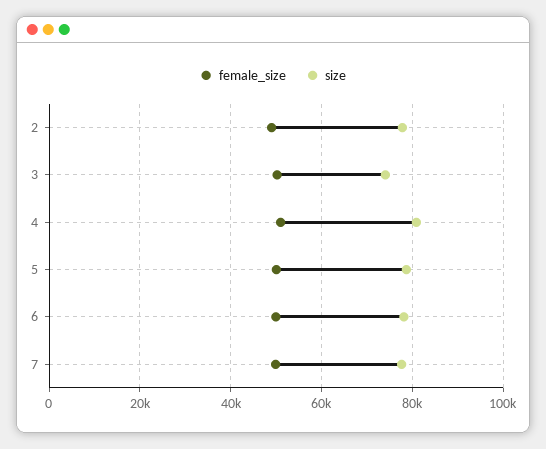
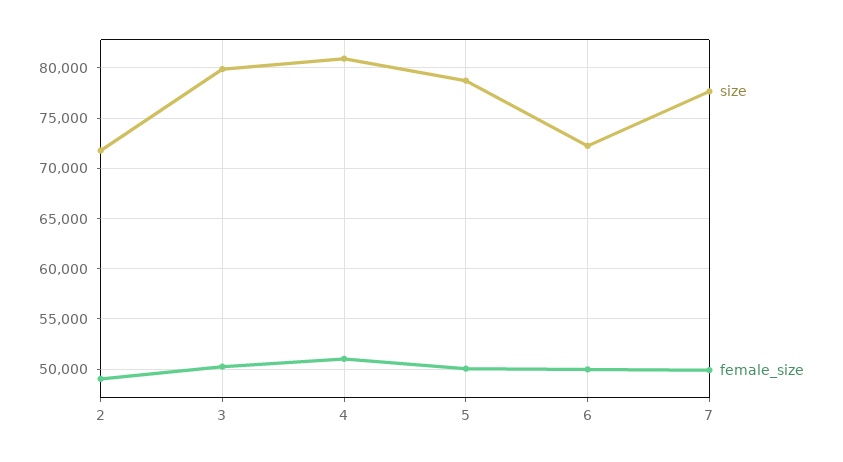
size, 2: 78000 -> 72000
size, 3: 74000 -> 80000
size, 6: 78000 -> 72000

